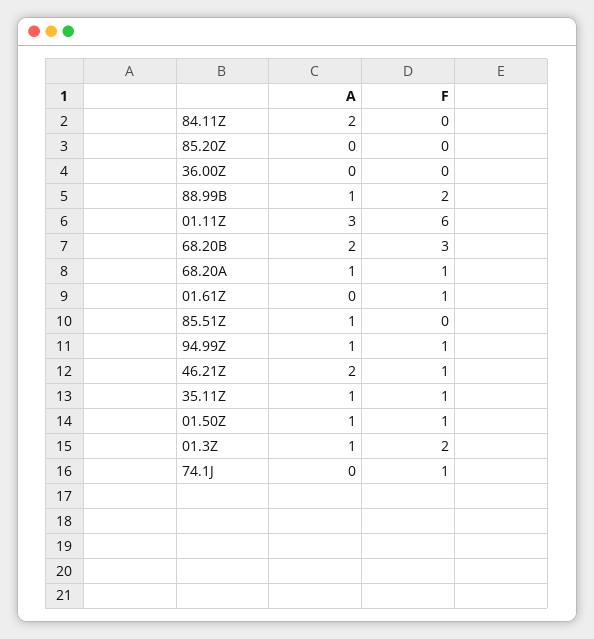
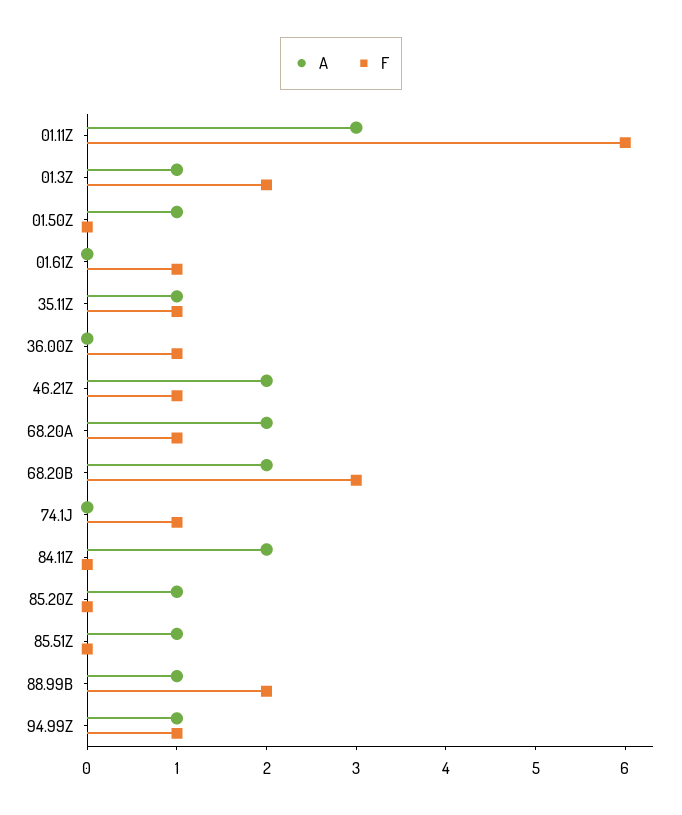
A, 85.20Z: 0 -> 1
F, 36.00Z: 0 -> 1
A, 68.20A: 1 -> 2
F, 01.50Z: 1 -> 0

